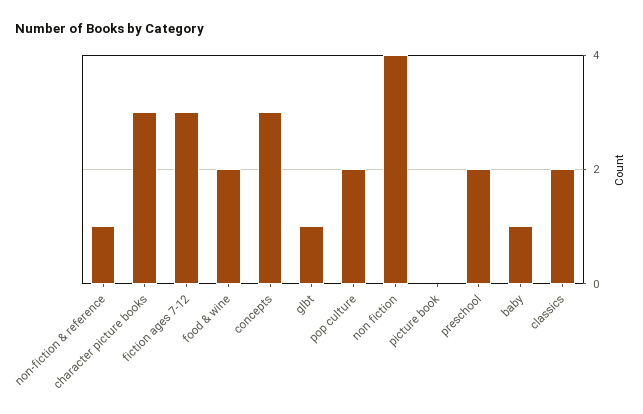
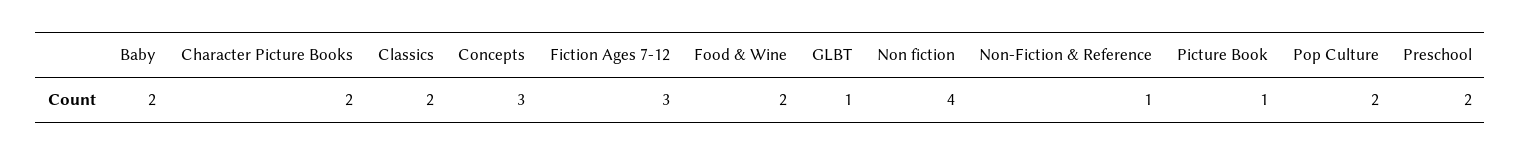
character picture books: 3 -> 2
picture book: 0 -> 1
baby: 1 -> 2

